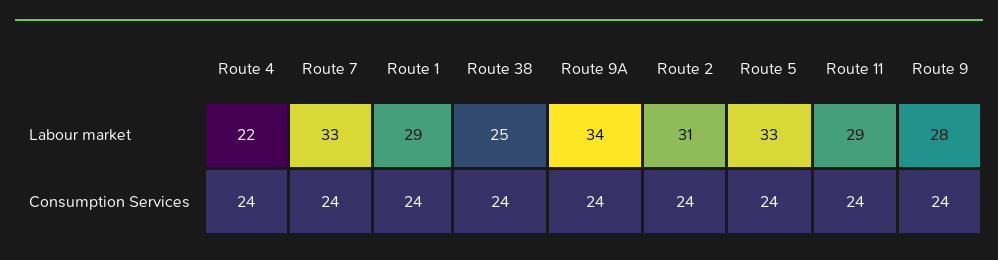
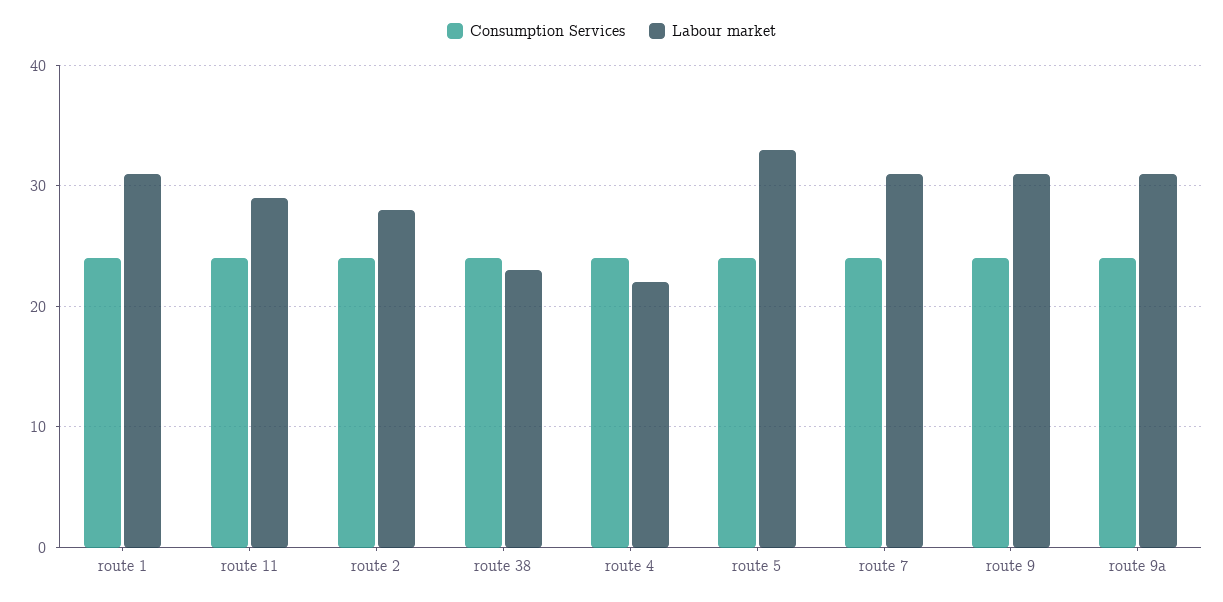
Labour market, Route 7: 33 -> 31
Labour market, Route 1: 29 -> 31
Labour market, Route 38: 25 -> 23
Labour market, Route 9A: 34 -> 31
Labour market, Route 2: 31 -> 28
Labour market, Route 9: 28 -> 31

